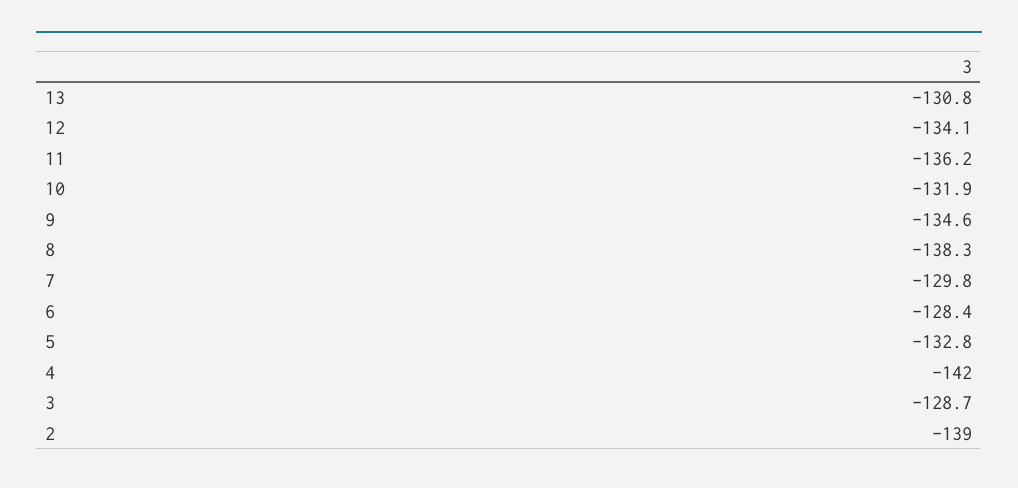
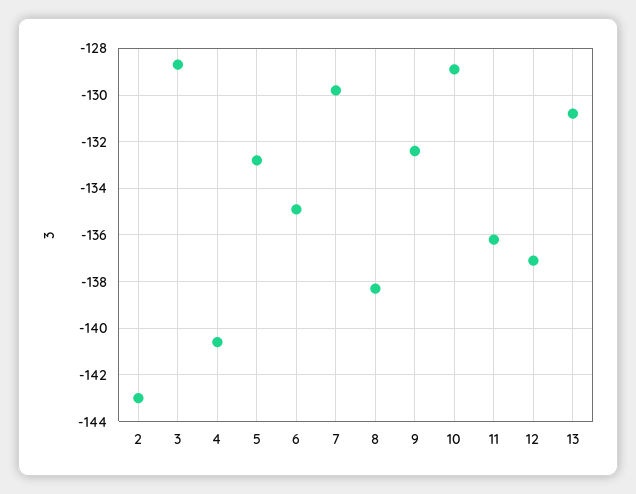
12: -134.1 -> -137
10: -131.9 -> -129
9: -134.6 -> -132.5
6: -128.4 -> -135
4: -142 -> -140.5
2: -139 -> -143

